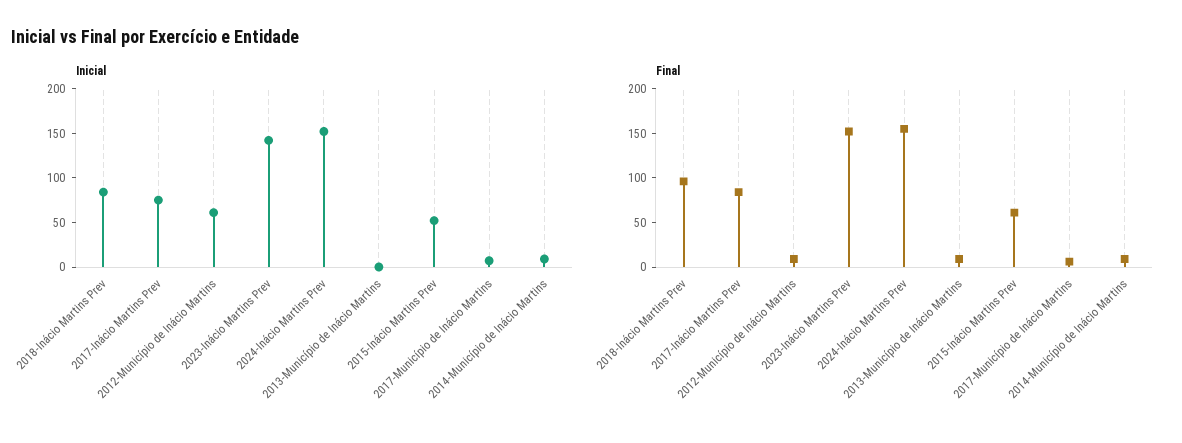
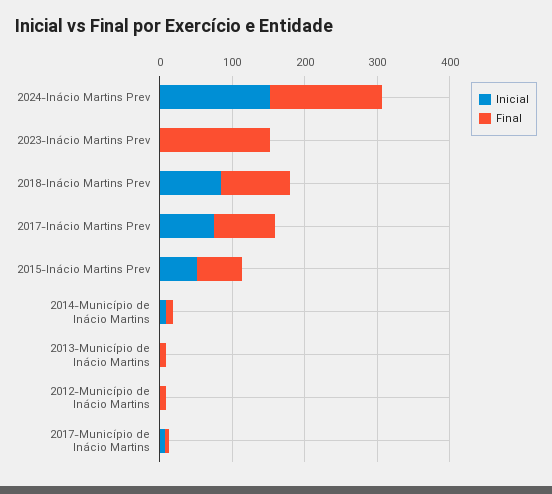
Inicial, 2012-Município de Inácio Martins: 60 -> 0
Inicial, 2023-Inácio Martins Prev: 140 -> 0

